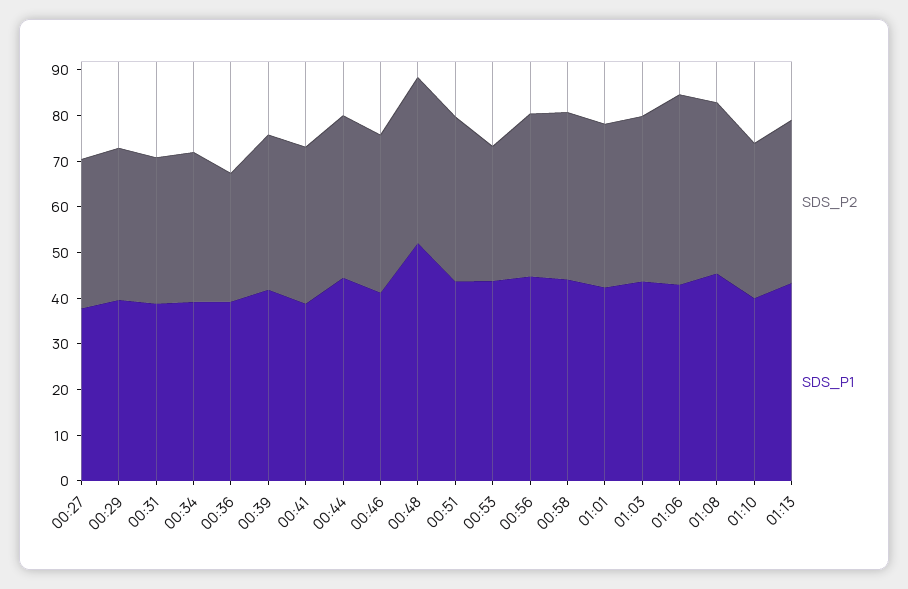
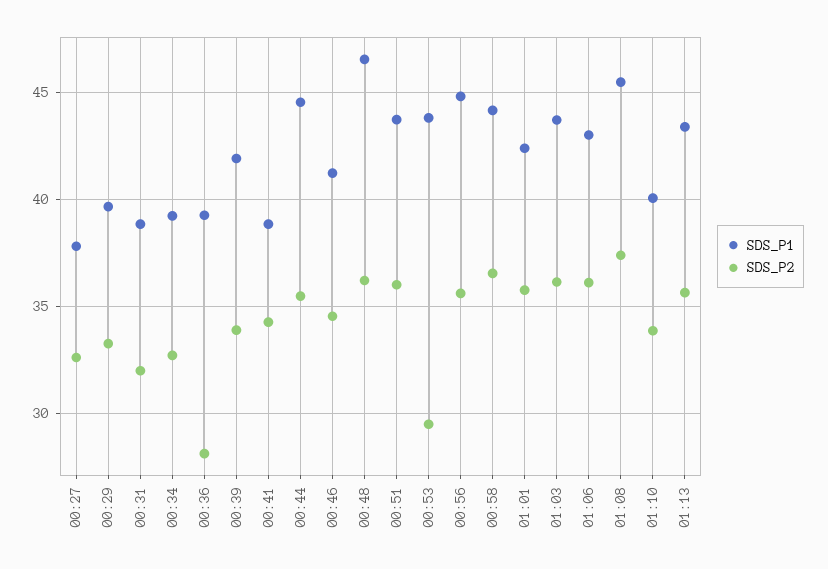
SDS_P1, 00:48: 52 -> 46.5
SDS_P2, 01:06: 42 -> 36

